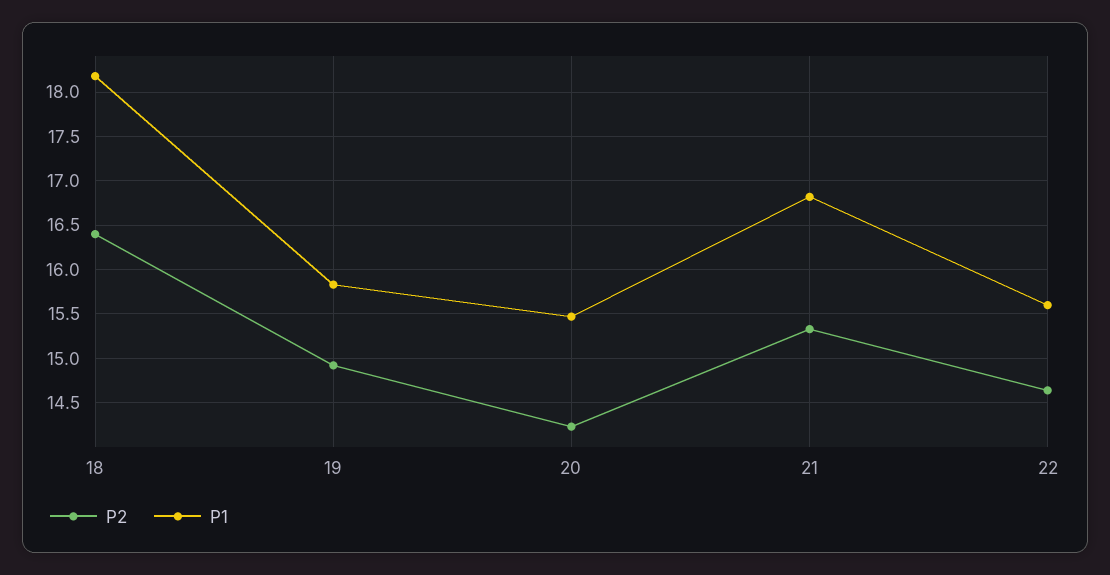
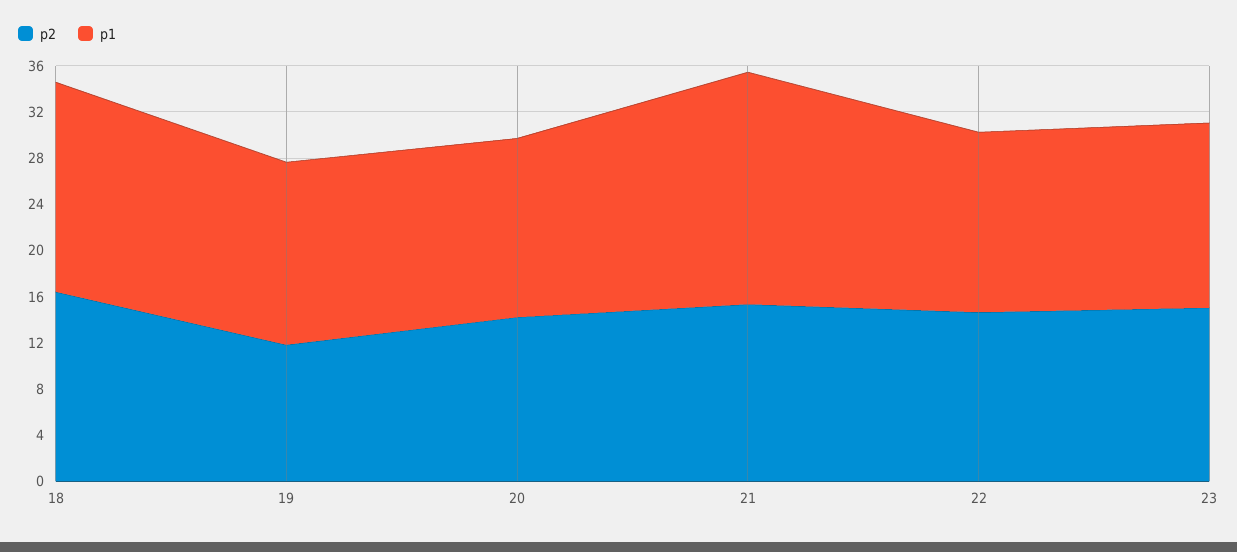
P2, 19: 14.9 -> 12
P1, 21: 16.8 -> 20
P2, 23: none -> 15
P1, 23: none -> 16

